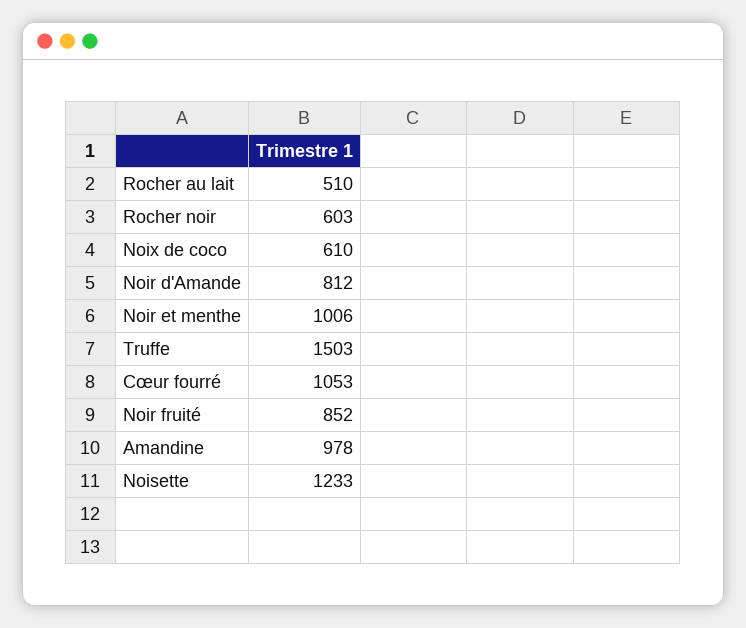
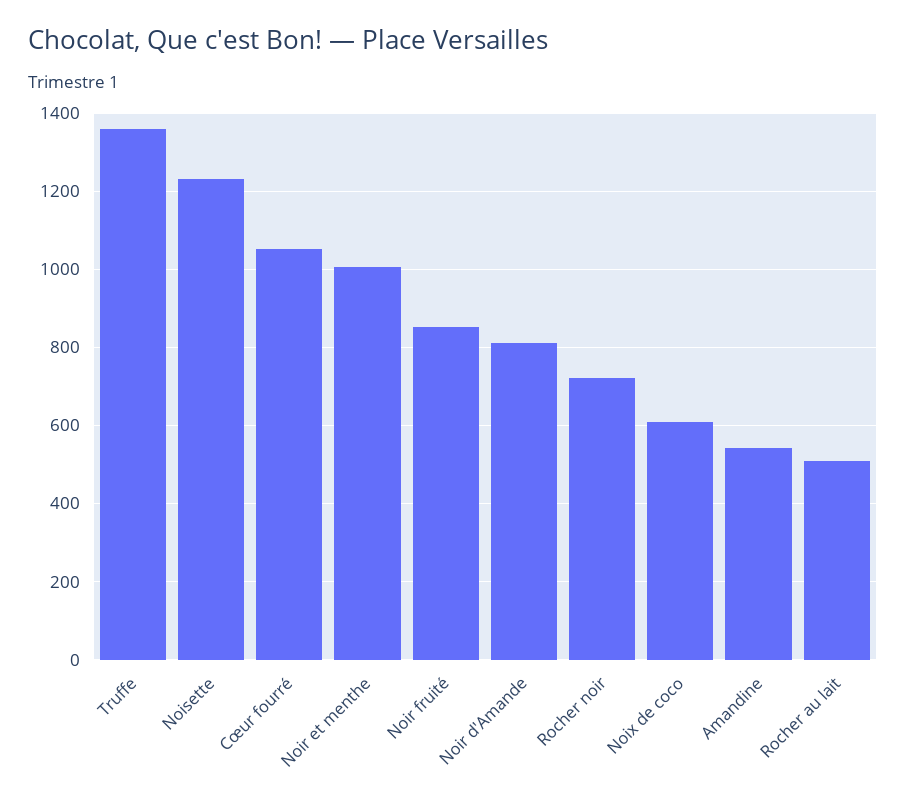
Rocher noir: 603 -> 720
Truffe: 1503 -> 1360
Amandine: 978 -> 540

